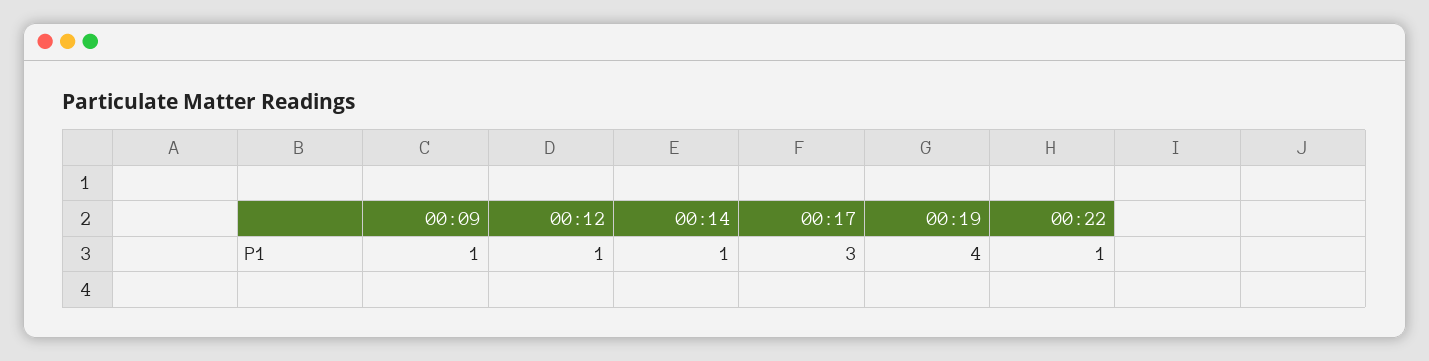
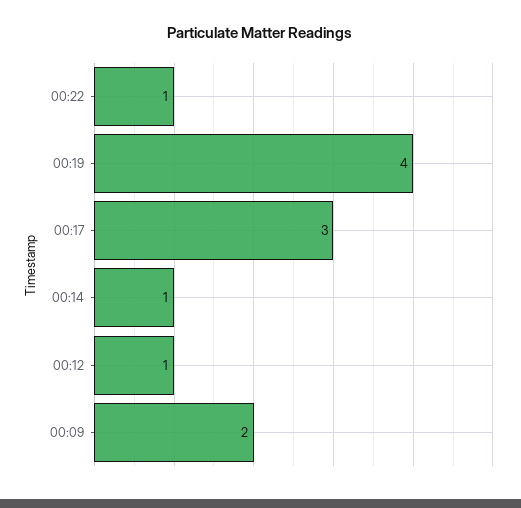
00:09: 1 -> 2

